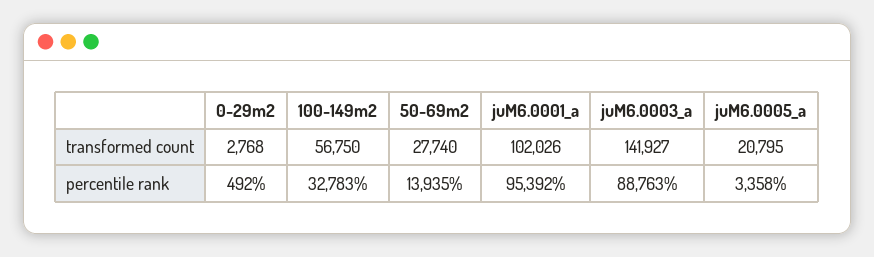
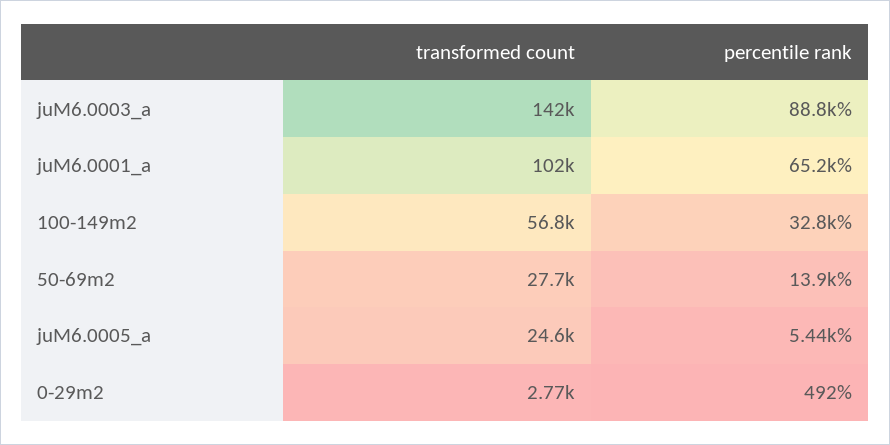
juM6.0005_a, transformed count: 20795 -> 24600
juM6.0001_a, percentile rank: 95392 -> 65200
juM6.0005_a, percentile rank: 3358 -> 5440

